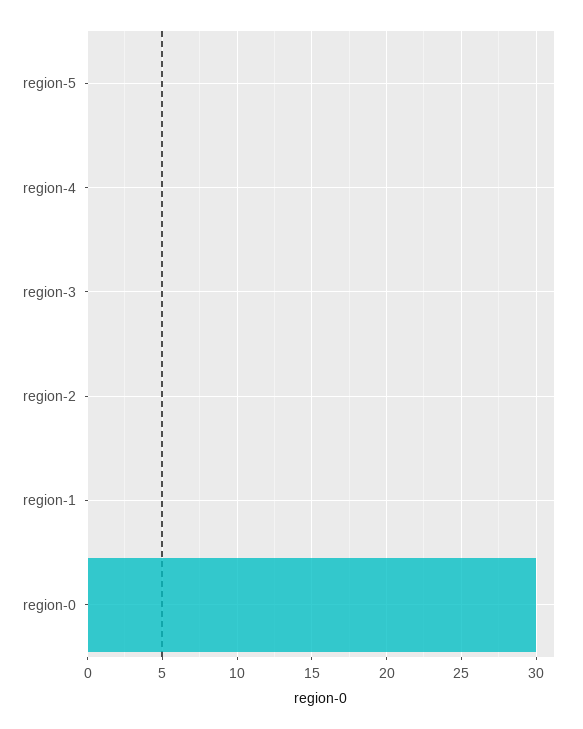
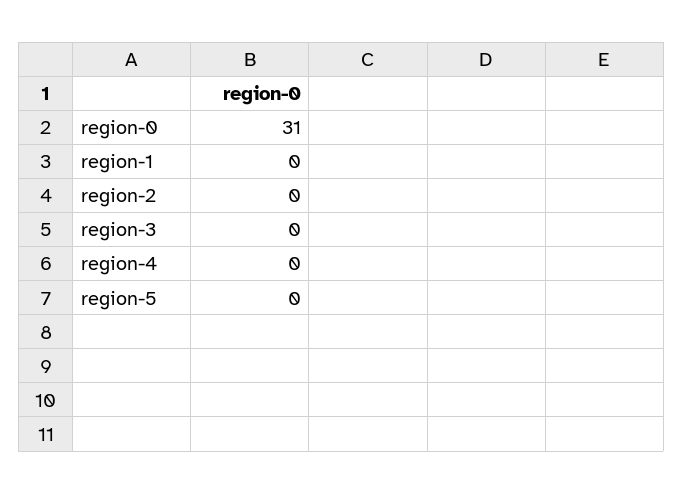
region-0: 30 -> 31

